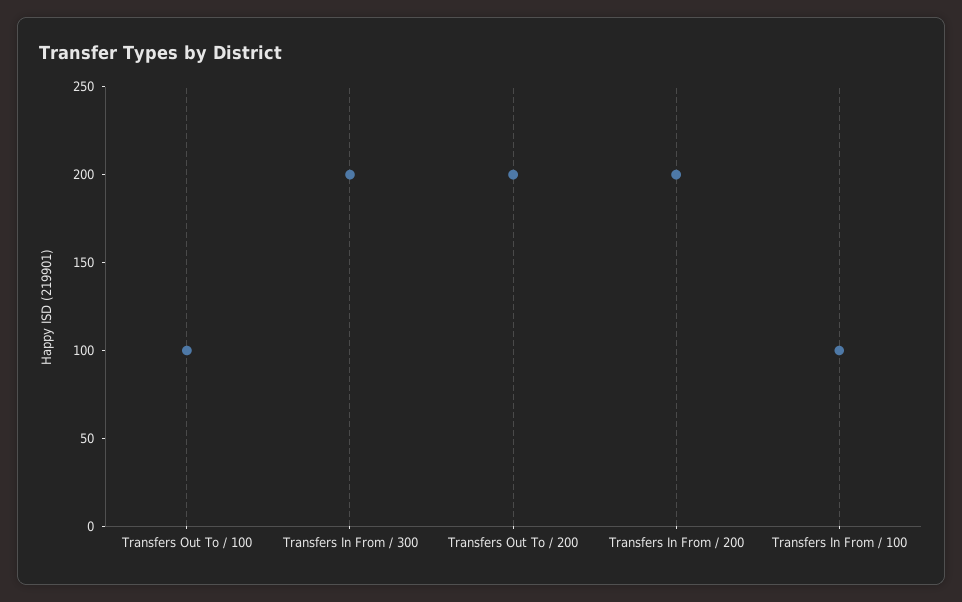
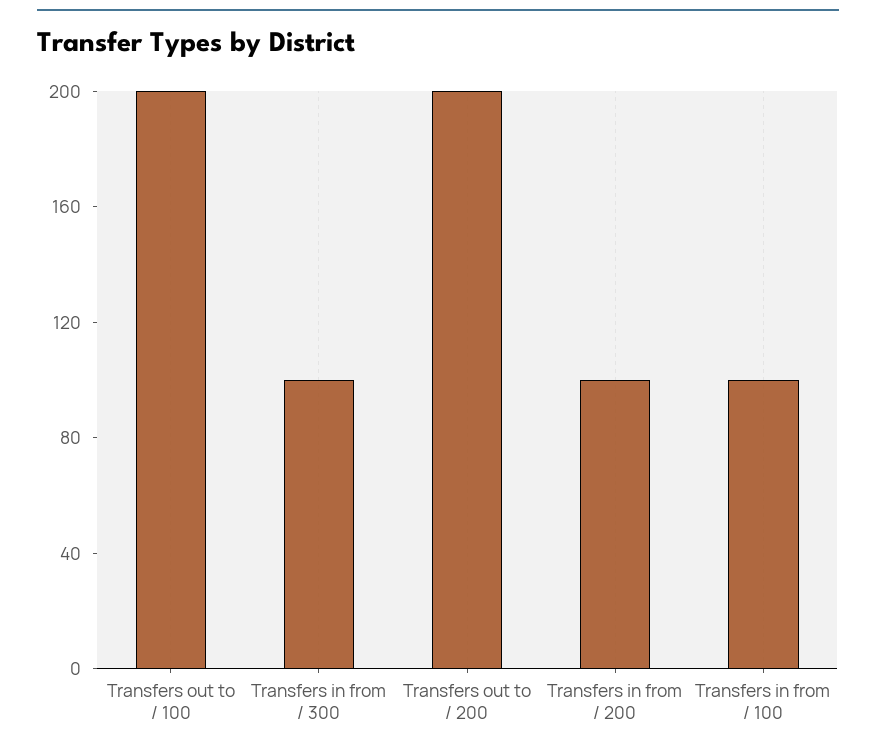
Transfers Out To / 100: 100 -> 200
Transfers In From / 300: 200 -> 100
Transfers In From / 200: 200 -> 100

